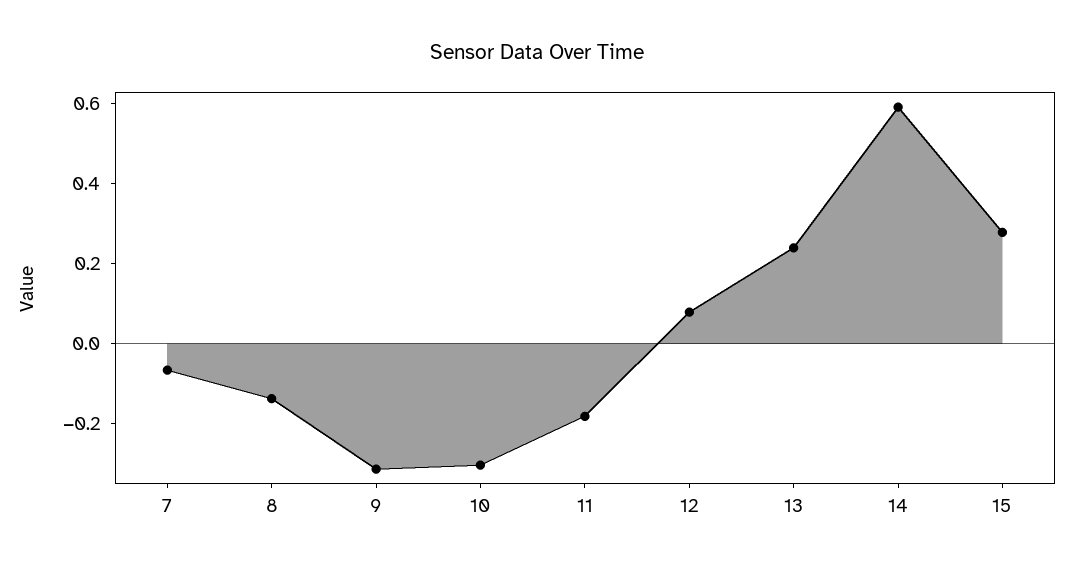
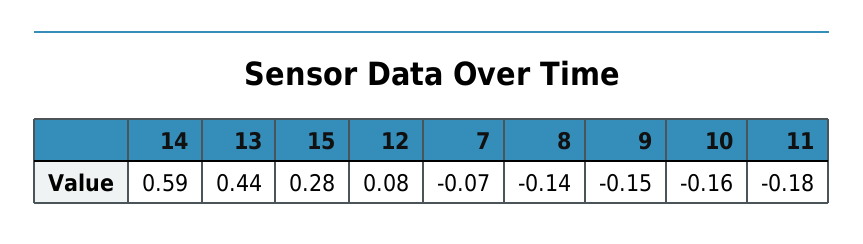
9: -0.3 -> -0.15
10: -0.3 -> -0.16
13: 0.25 -> 0.44

